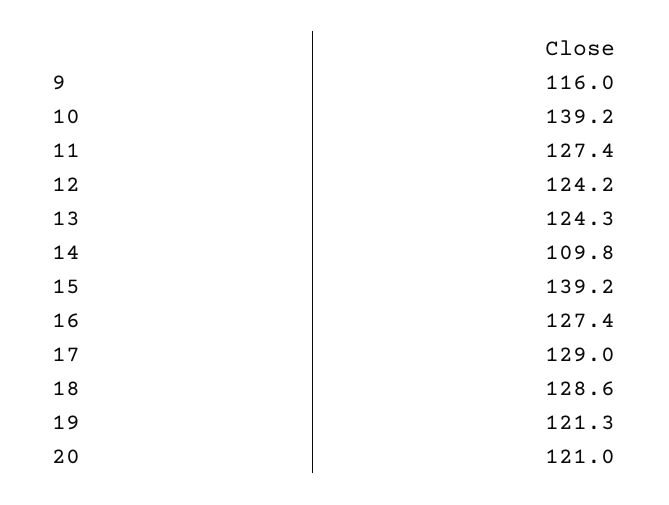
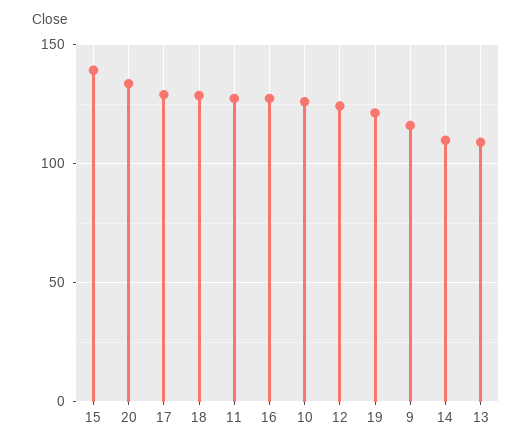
10: 139.2 -> 125
13: 124.3 -> 110
20: 121 -> 135

